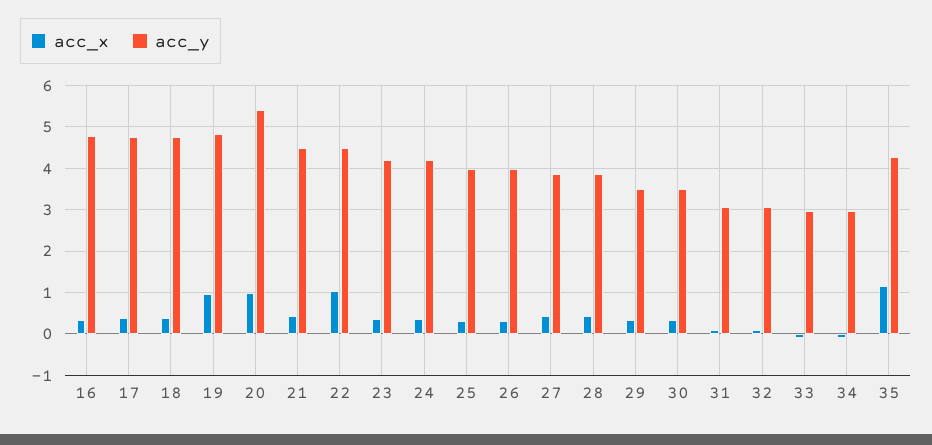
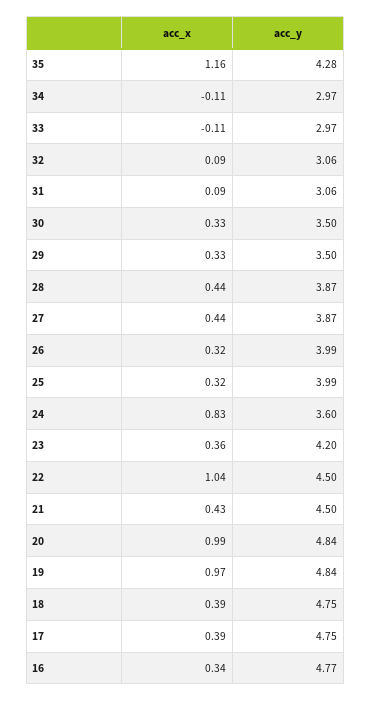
acc_y, 20: 5.4 -> 4.84
acc_x, 24: 0.4 -> 0.83
acc_y, 24: 4.2 -> 3.6

